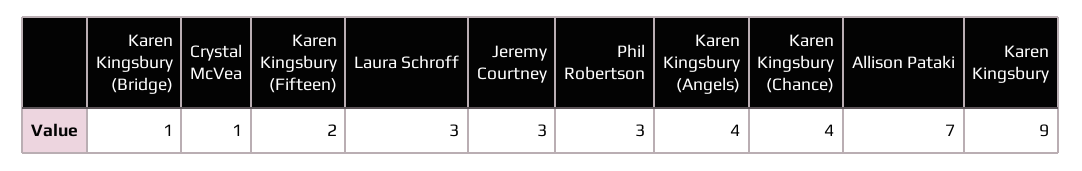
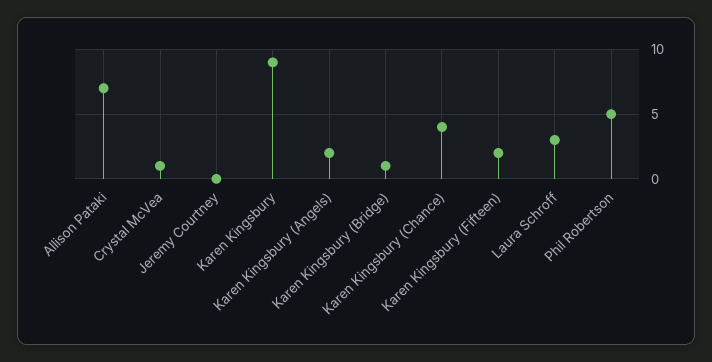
Jeremy Courtney: 3 -> 0
Phil Robertson: 3 -> 5
Karen Kingsbury (Angels): 4 -> 2

